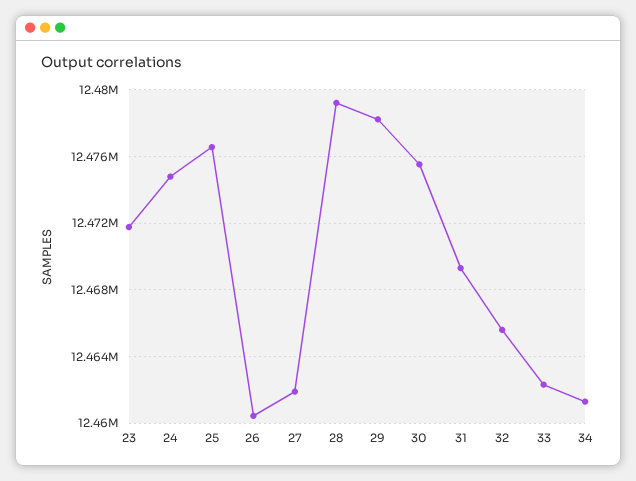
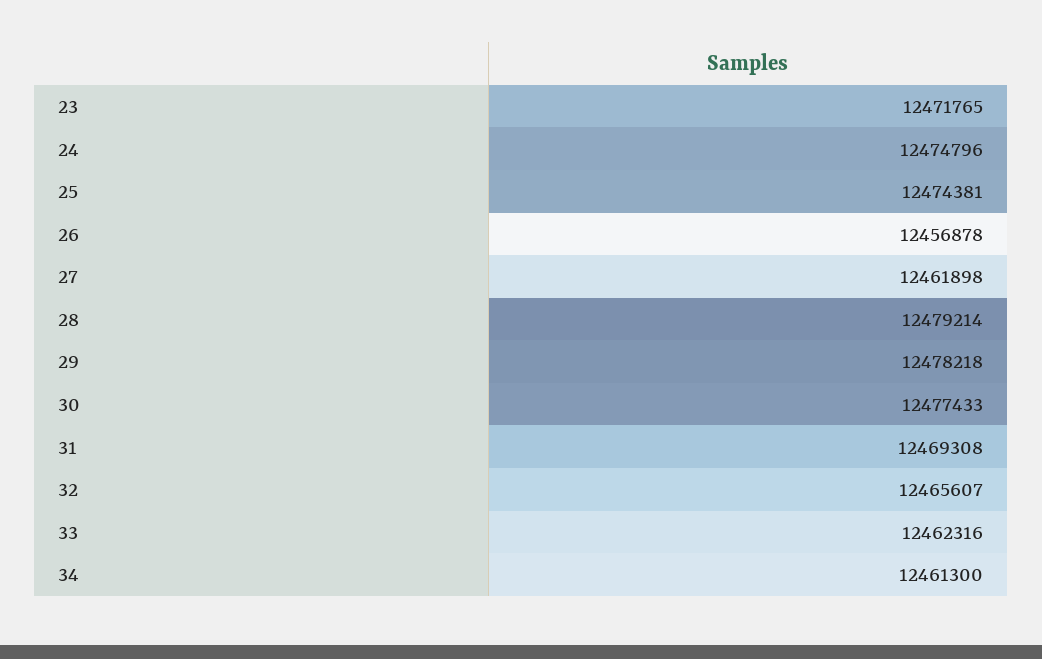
25: 12476500 -> 12474381
26: 12460500 -> 12456878
30: 12475500 -> 12477433

